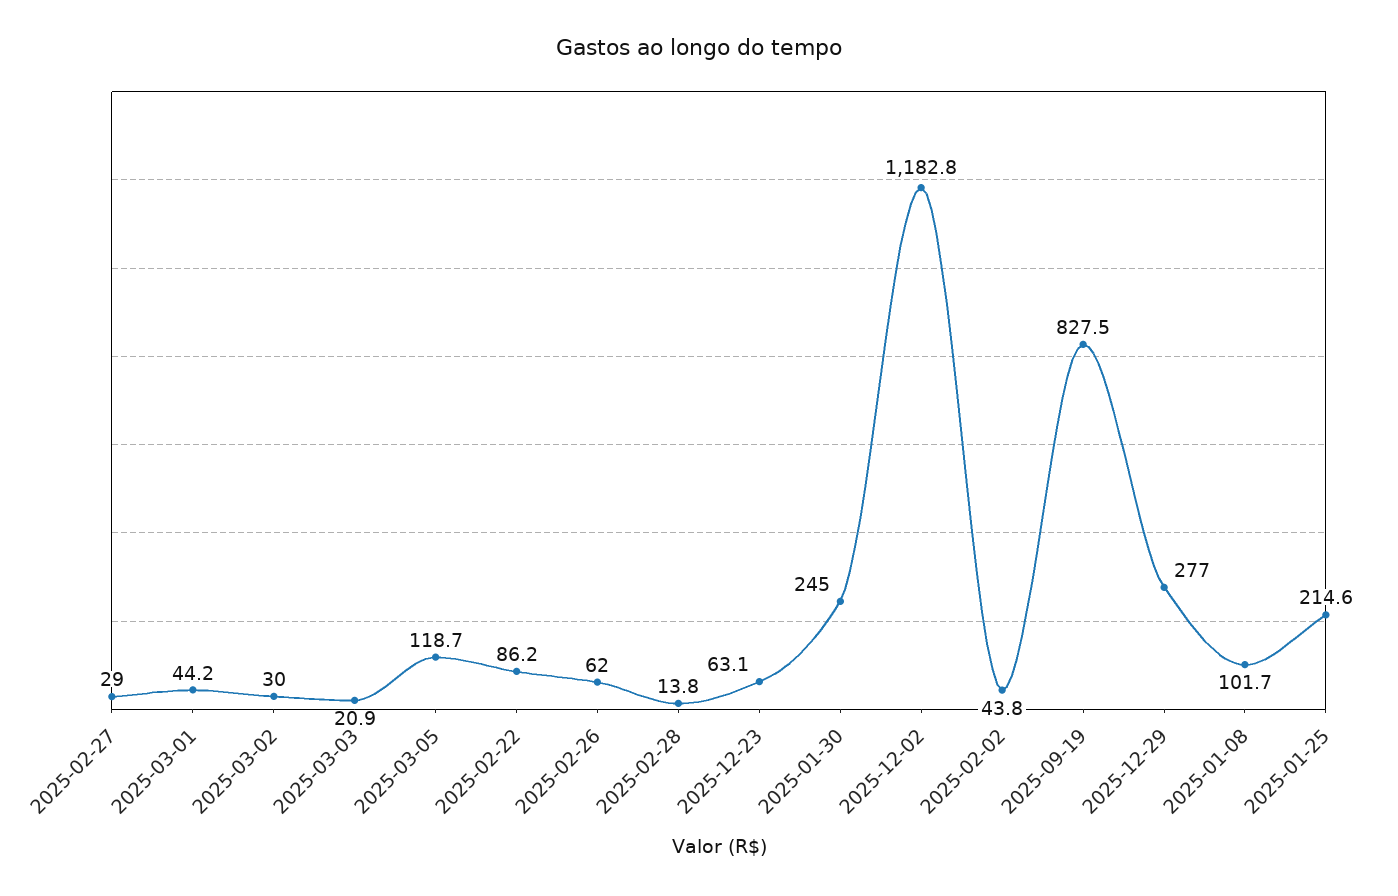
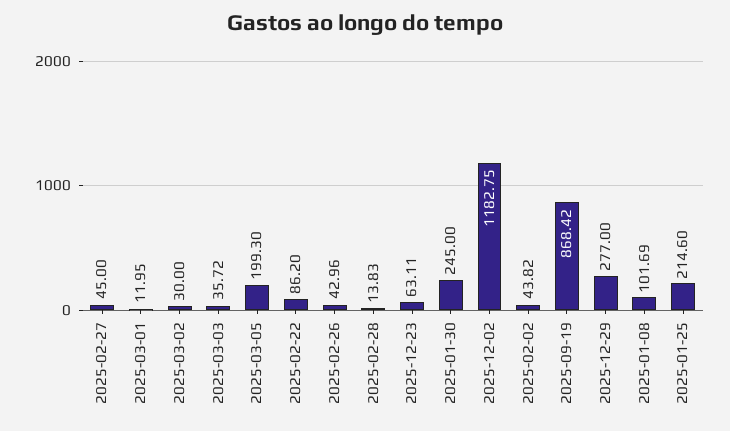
2025-02-27: 29 -> 45
2025-03-01: 44.2 -> 11.95
2025-03-03: 20.9 -> 35.72
2025-03-05: 118.7 -> 199.3
2025-02-26: 62 -> 42.96
2025-09-19: 827.5 -> 868.42

